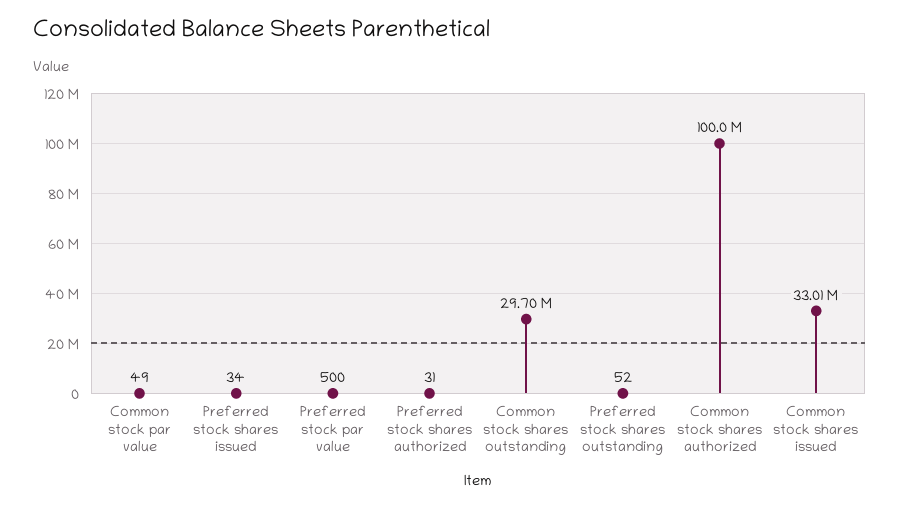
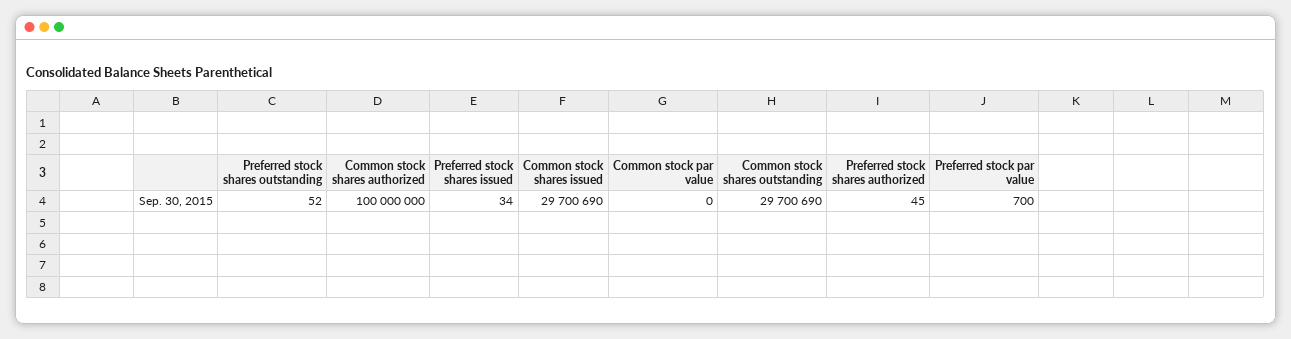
Common stock par value: 49 -> 0
Preferred stock par value: 500 -> 700
Preferred stock shares authorized: 31 -> 45
Common stock shares issued: 33010000 -> 29700690

